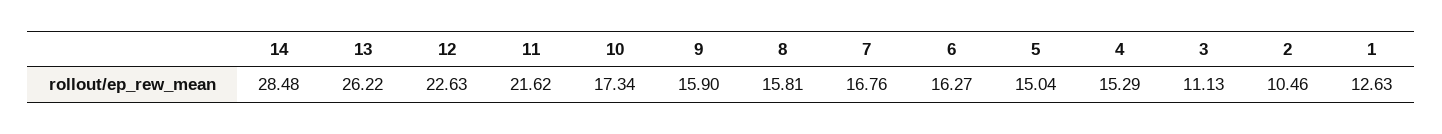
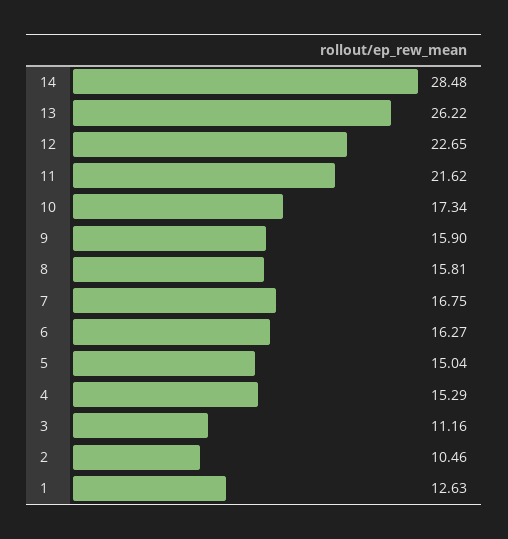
12: 22.63 -> 22.65
7: 16.76 -> 16.75
3: 11.13 -> 11.16

